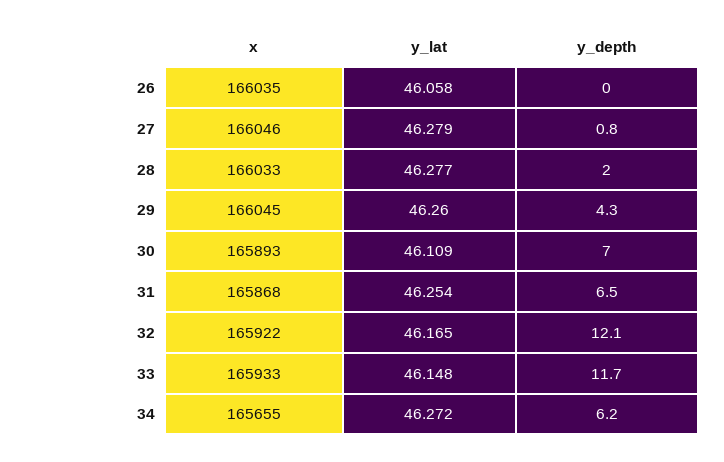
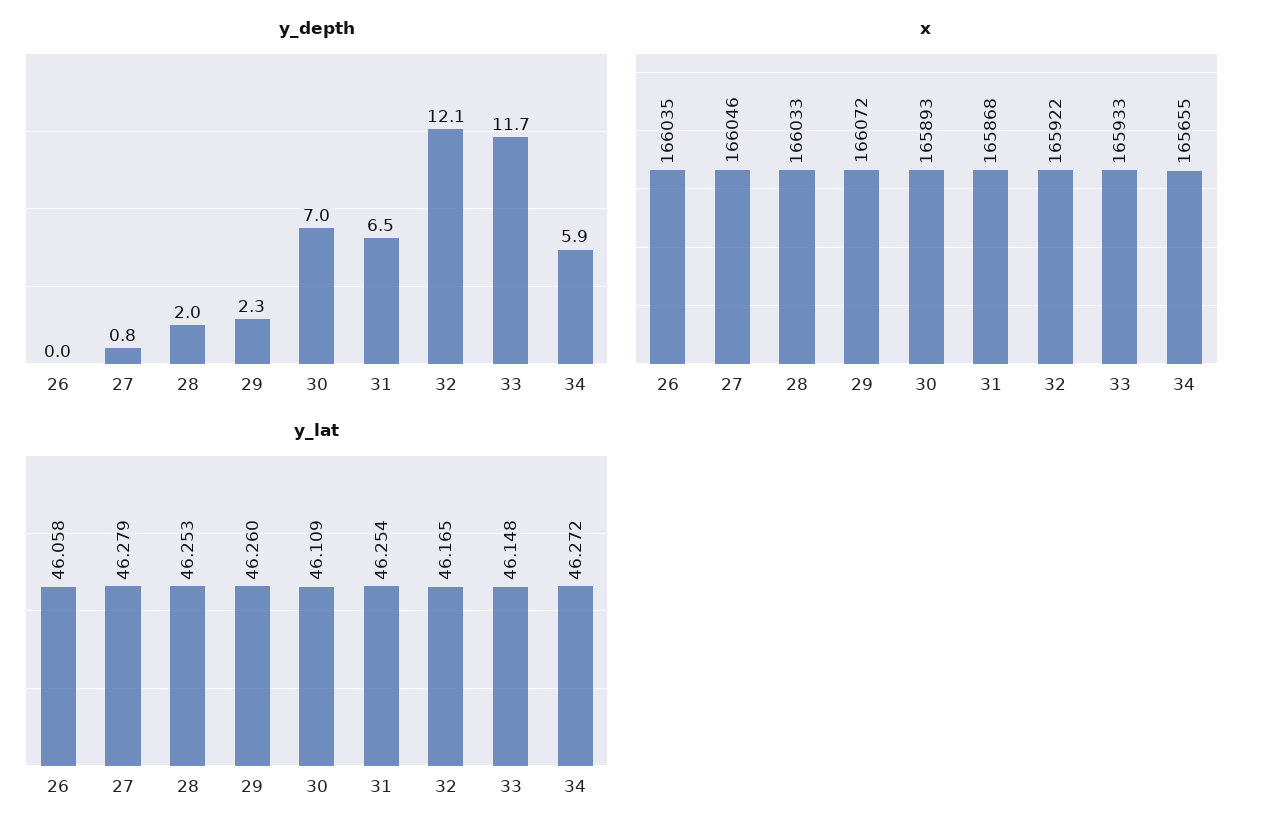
y_lat, 28: 46.277 -> 46.253
x, 29: 166045 -> 166072
y_depth, 29: 4.3 -> 2.3
y_depth, 34: 6.2 -> 5.9

